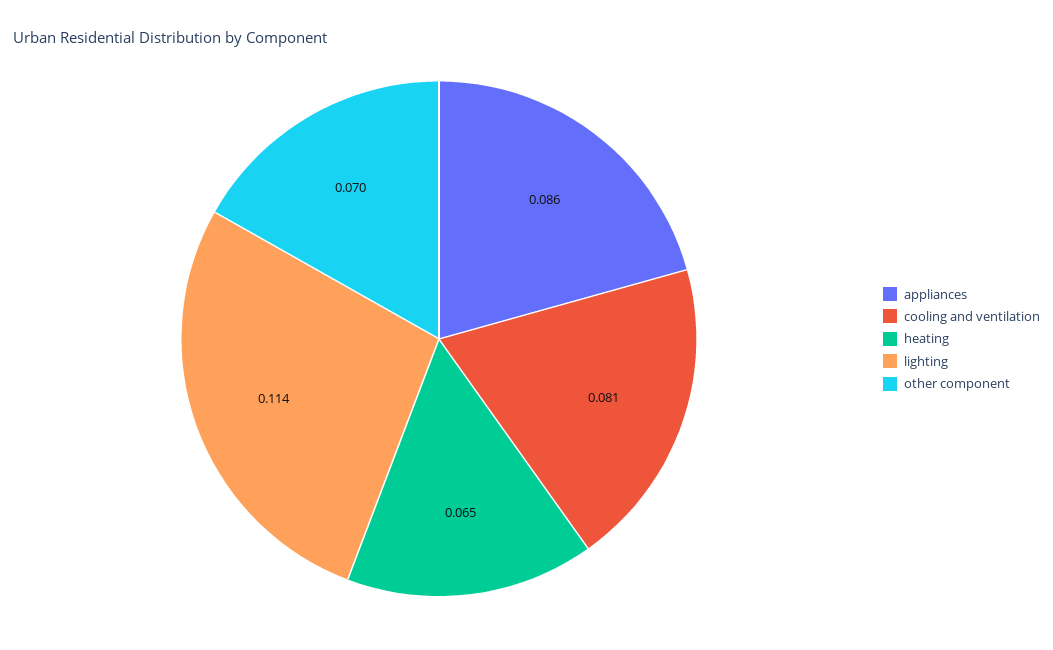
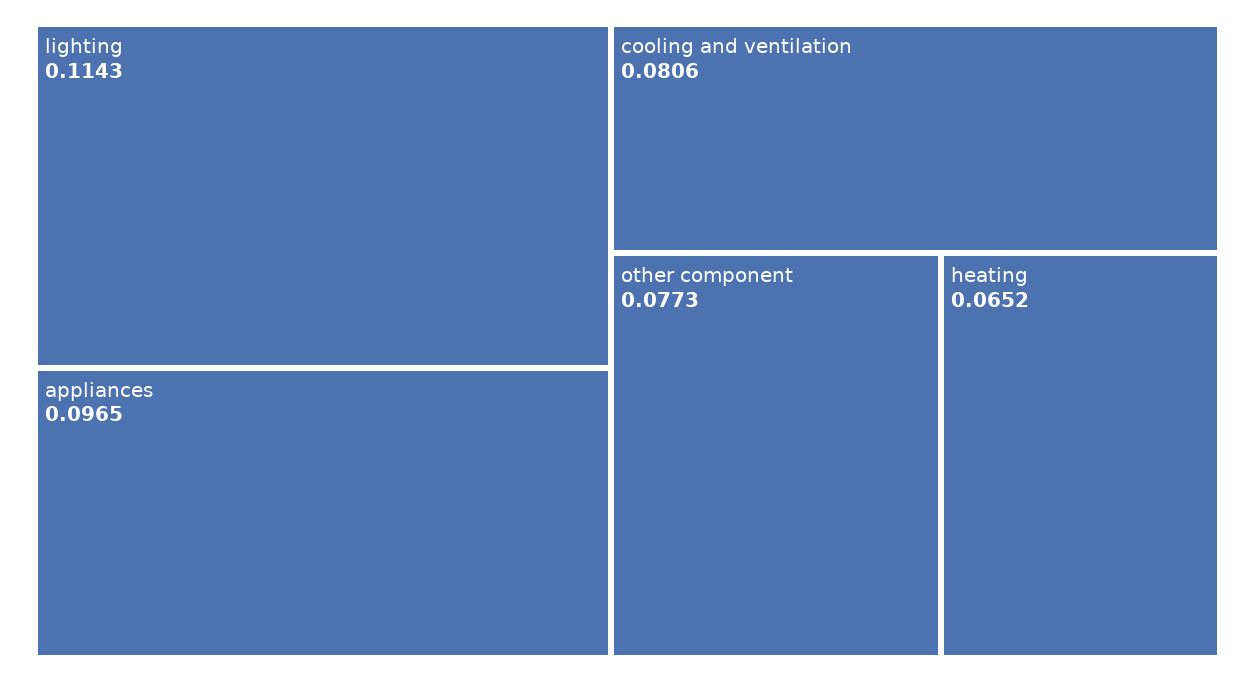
appliances: 0.086 -> 0.0965
other component: 0.07 -> 0.0773

